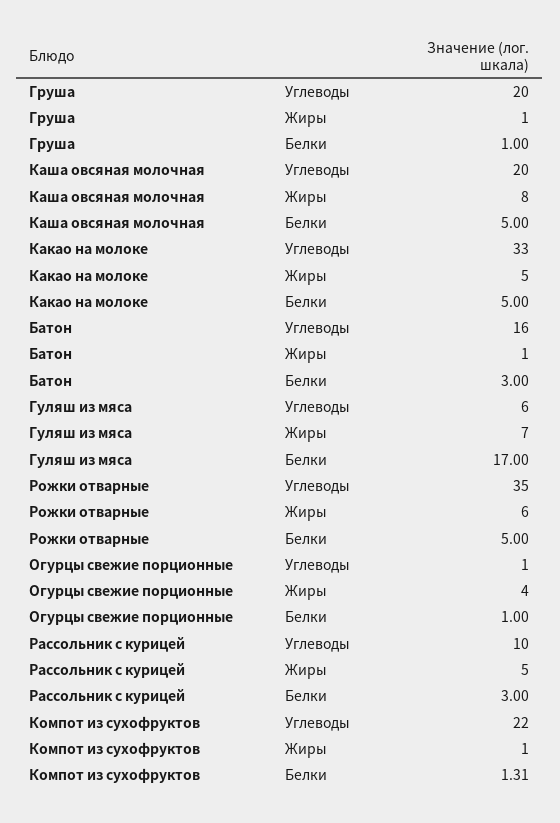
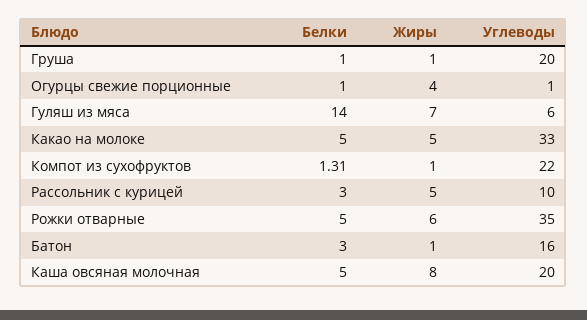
Гуляш из мяса, Белки: 17 -> 14

